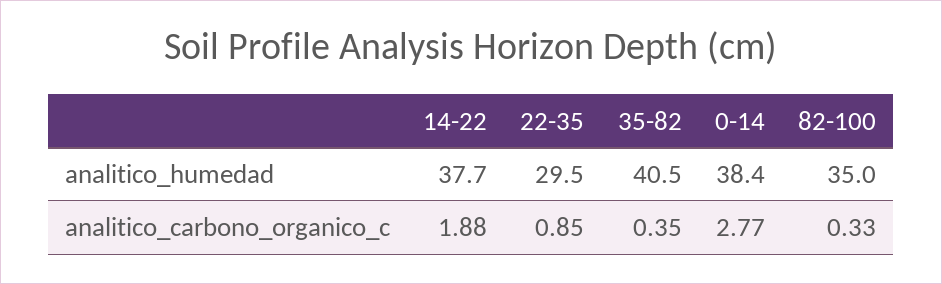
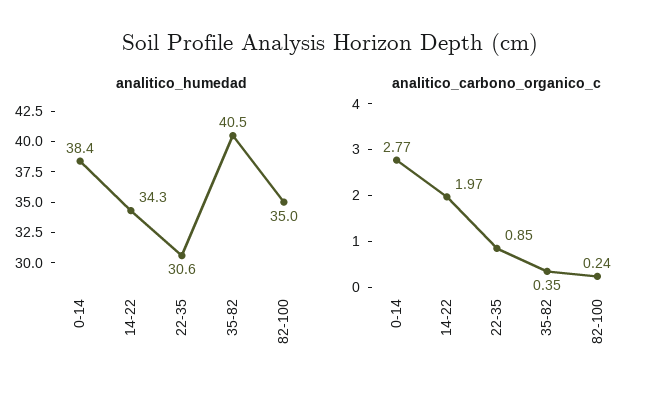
analitico_humedad, 14-22: 37.7 -> 34.3
analitico_humedad, 22-35: 29.5 -> 30.6
analitico_carbono_organico_c, 14-22: 1.88 -> 1.97
analitico_carbono_organico_c, 82-100: 0.33 -> 0.24

